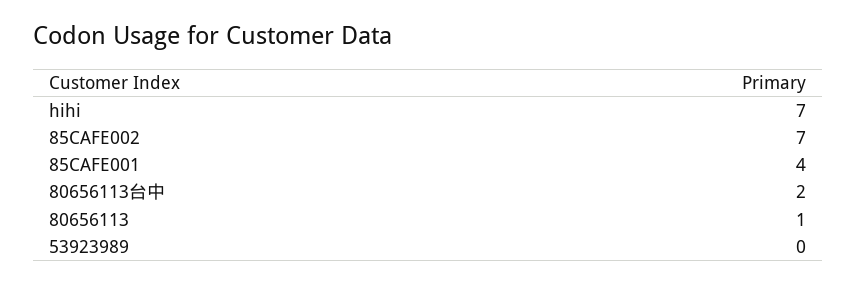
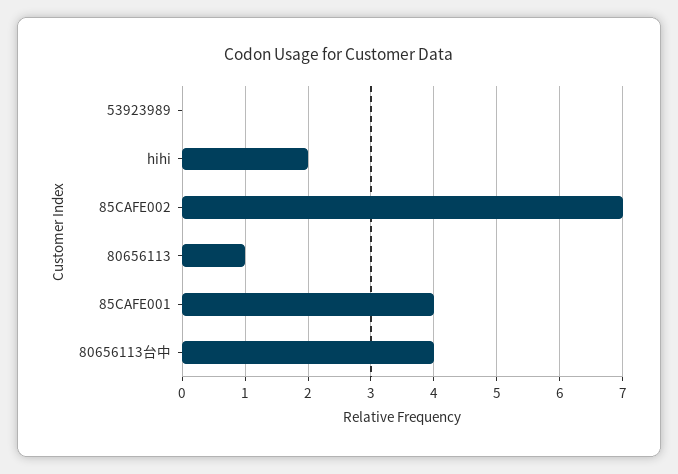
hihi: 7 -> 2
80656113台中: 2 -> 4

